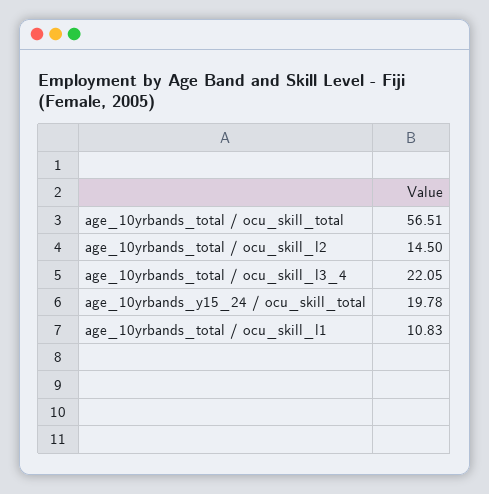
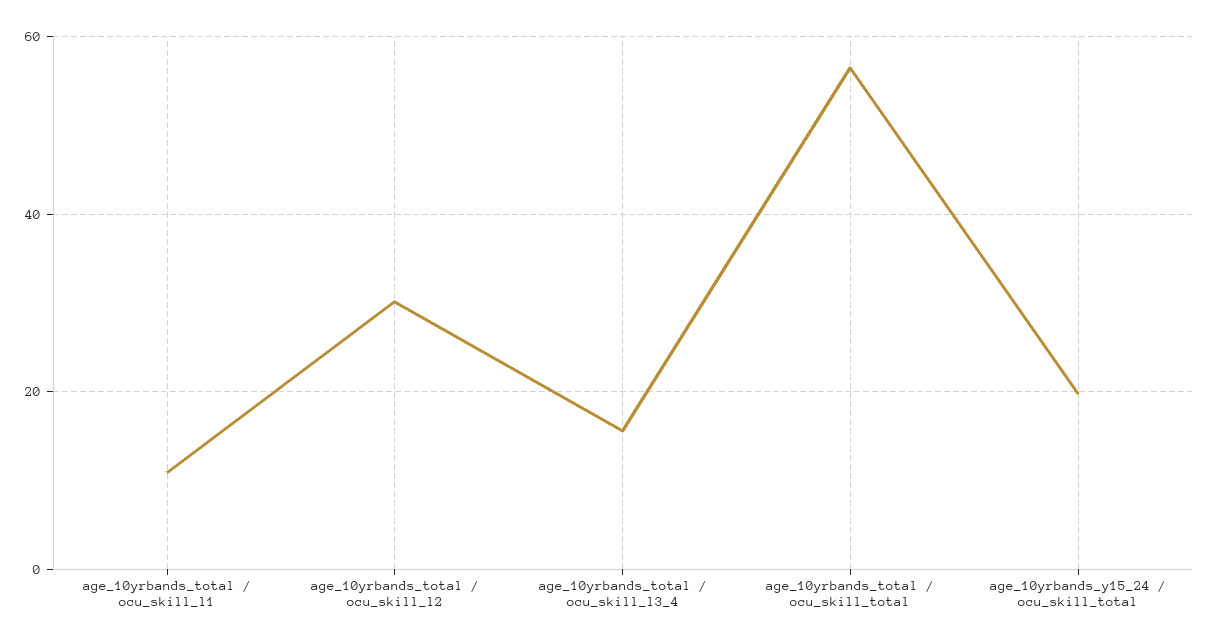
age_10yrbands_total / ocu_skill_l2: 14.5 -> 30
age_10yrbands_total / ocu_skill_l3_4: 22.05 -> 16

